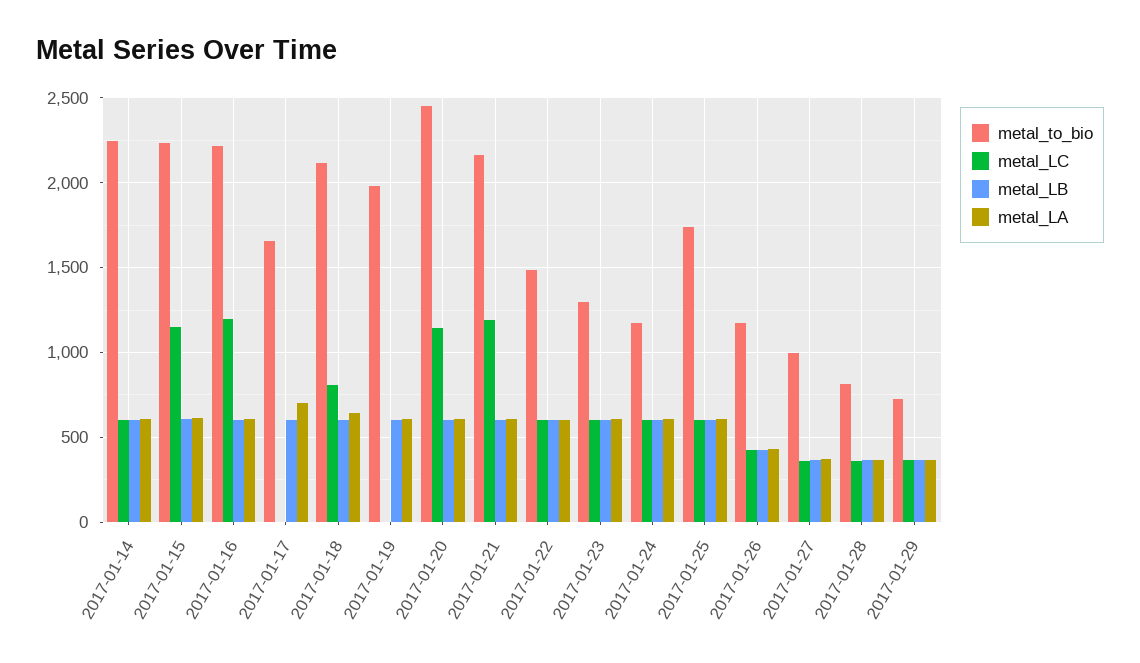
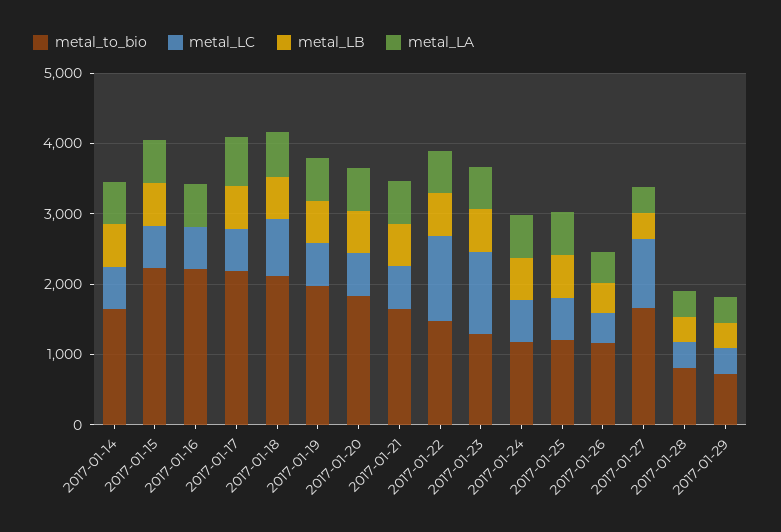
metal_to_bio, 2017-01-14: 2250 -> 1600
metal_LC, 2017-01-15: 1150 -> 600
metal_LC, 2017-01-16: 1200 -> 600
metal_LB, 2017-01-16: 600 -> 0
metal_to_bio, 2017-01-17: 1650 -> 2200
metal_LC, 2017-01-17: 0 -> 600
metal_LC, 2017-01-19: 0 -> 600
metal_to_bio, 2017-01-20: 2450 -> 1800
metal_LC, 2017-01-20: 1150 -> 600
metal_to_bio, 2017-01-21: 2150 -> 1600
metal_LC, 2017-01-21: 1200 -> 600
metal_LC, 2017-01-22: 600 -> 1200
metal_LC, 2017-01-23: 600 -> 1200
metal_to_bio, 2017-01-25: 1750 -> 1200
metal_to_bio, 2017-01-27: 1000 -> 1600
metal_LC, 2017-01-27: 350 -> 1000

